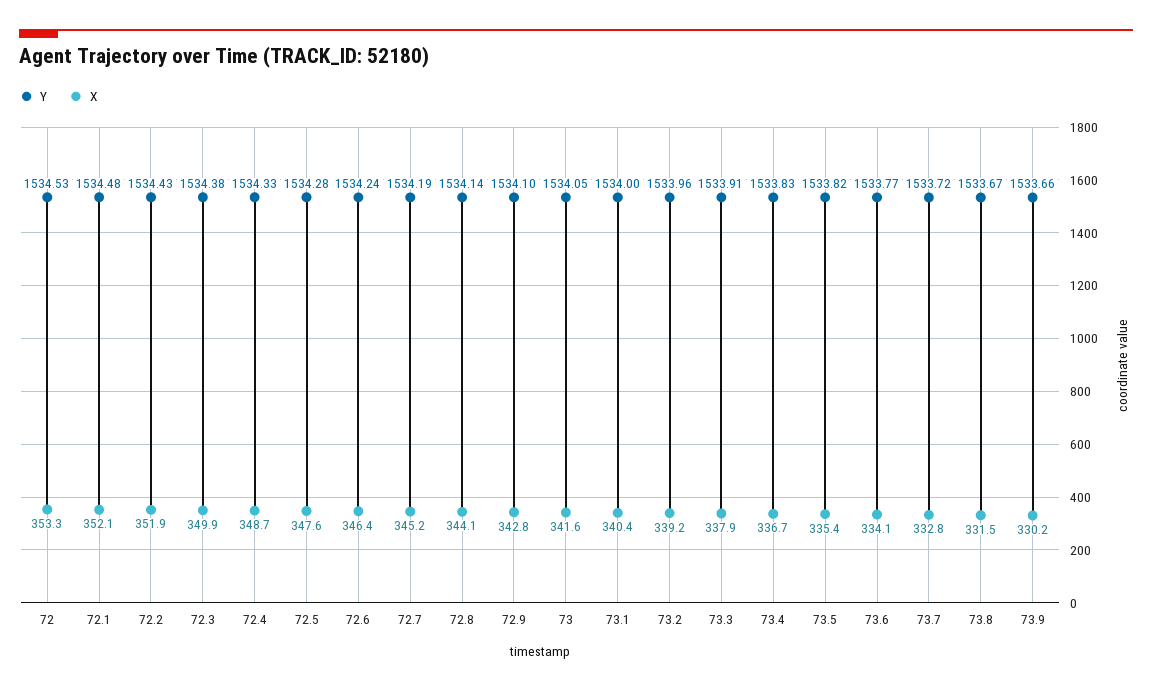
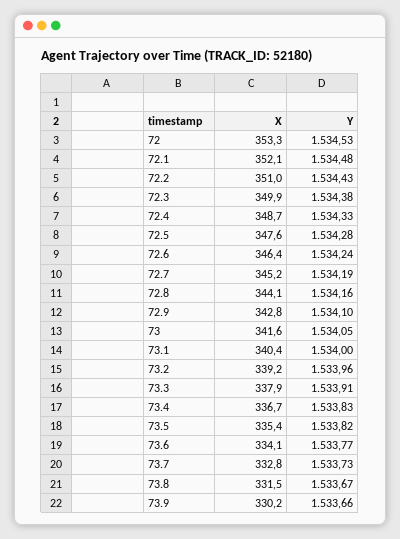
X, 72.2: 351.9 -> 351
Y, 72.8: 1534.14 -> 1534.16
Y, 73.7: 1533.72 -> 1533.73

